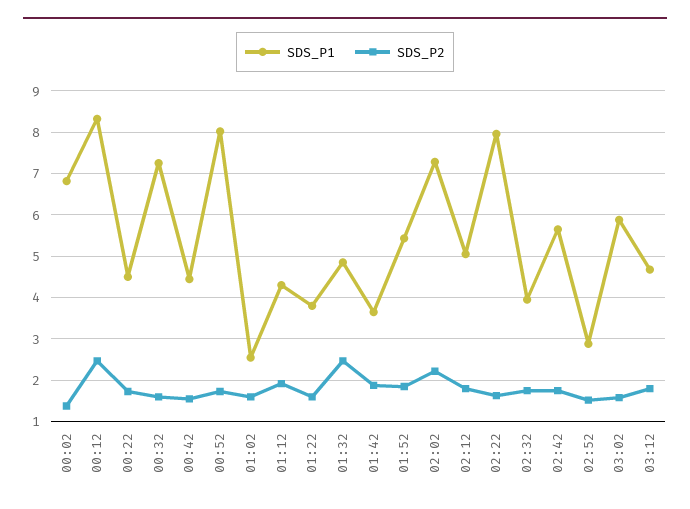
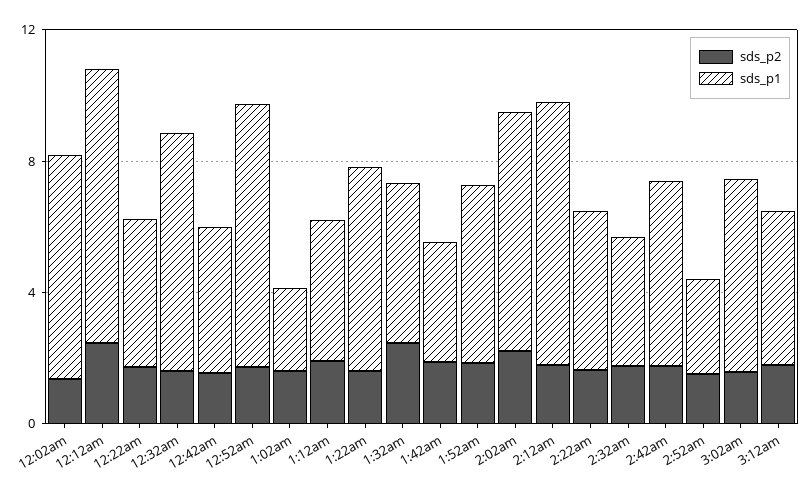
SDS_P1, 01:22: 3.8 -> 6
SDS_P1, 02:12: 5 -> 8
SDS_P1, 02:22: 8 -> 5

